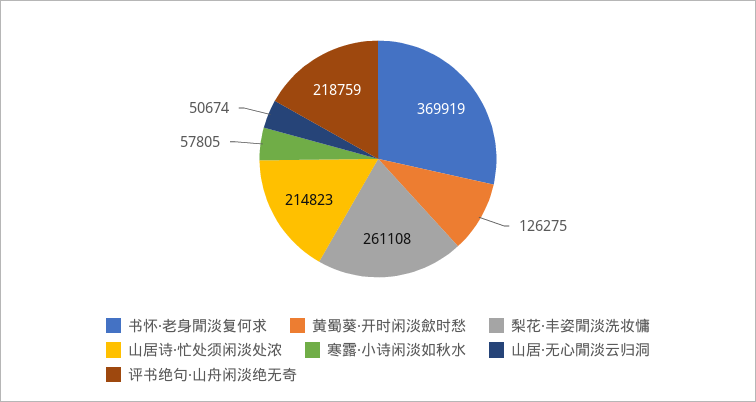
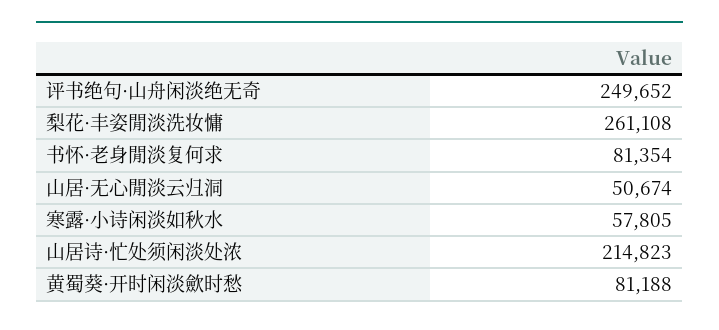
书怀·老身閒淡复何求: 369919 -> 81354
黄蜀葵·开时闲淡歛时愁: 126275 -> 81188
评书绝句·山舟闲淡绝无奇: 218759 -> 249652

